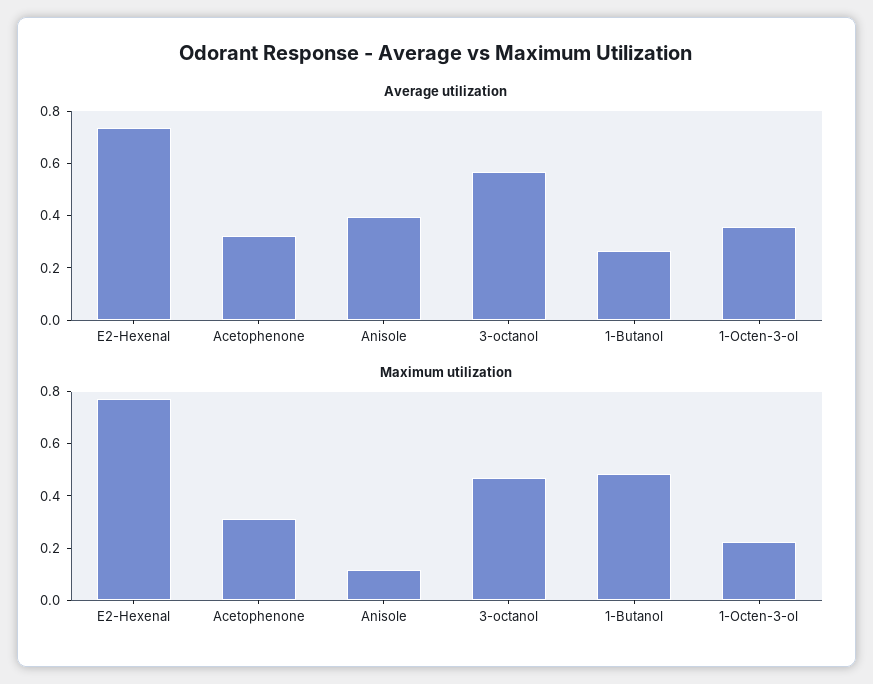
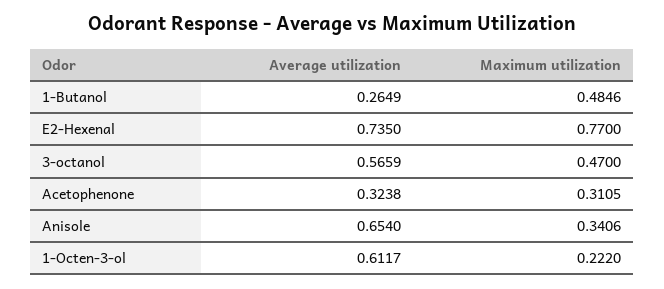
Average utilization, Anisole: 0.4 -> 0.654
Average utilization, 1-Octen-3-ol: 0.35 -> 0.6117
Maximum utilization, Anisole: 0.1 -> 0.3406

